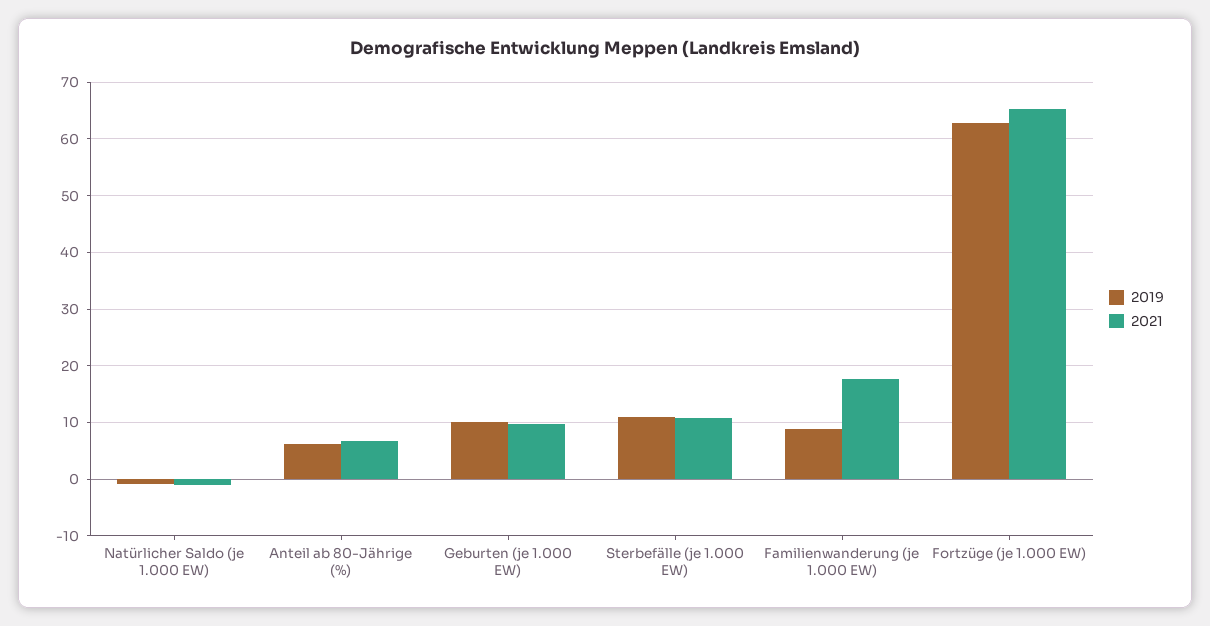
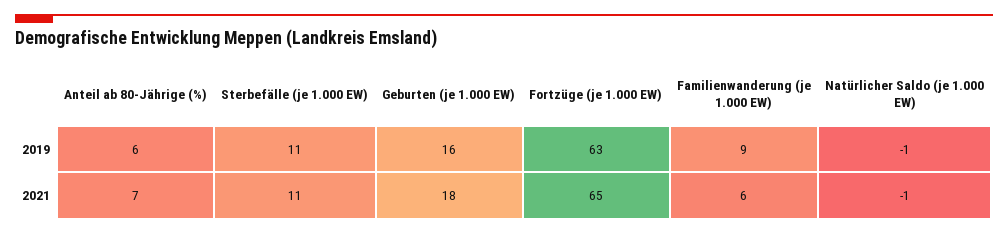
2019, Geburten (je 1.000 EW): 10 -> 16
2021, Geburten (je 1.000 EW): 10 -> 18
2021, Familienwanderung (je 1.000 EW): 18 -> 6

